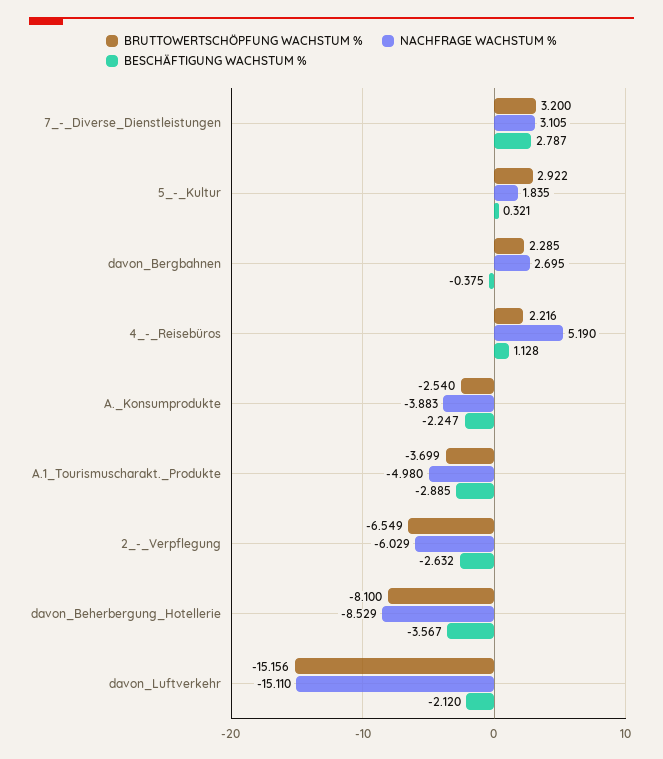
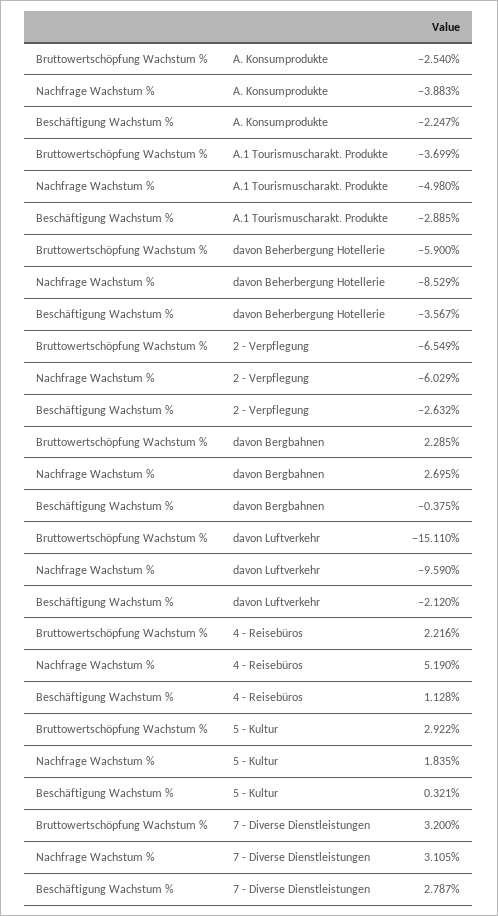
BRUTTOWERTSCHÖPFUNG WACHSTUM %, davon_Beherbergung_Hotellerie: -8.1 -> -5.9
BRUTTOWERTSCHÖPFUNG WACHSTUM %, davon_Luftverkehr: -15.156 -> -15.11
NACHFRAGE WACHSTUM %, davon_Luftverkehr: -15.11 -> -9.59

